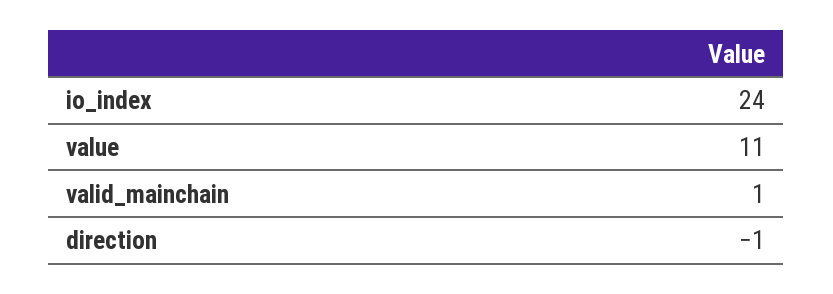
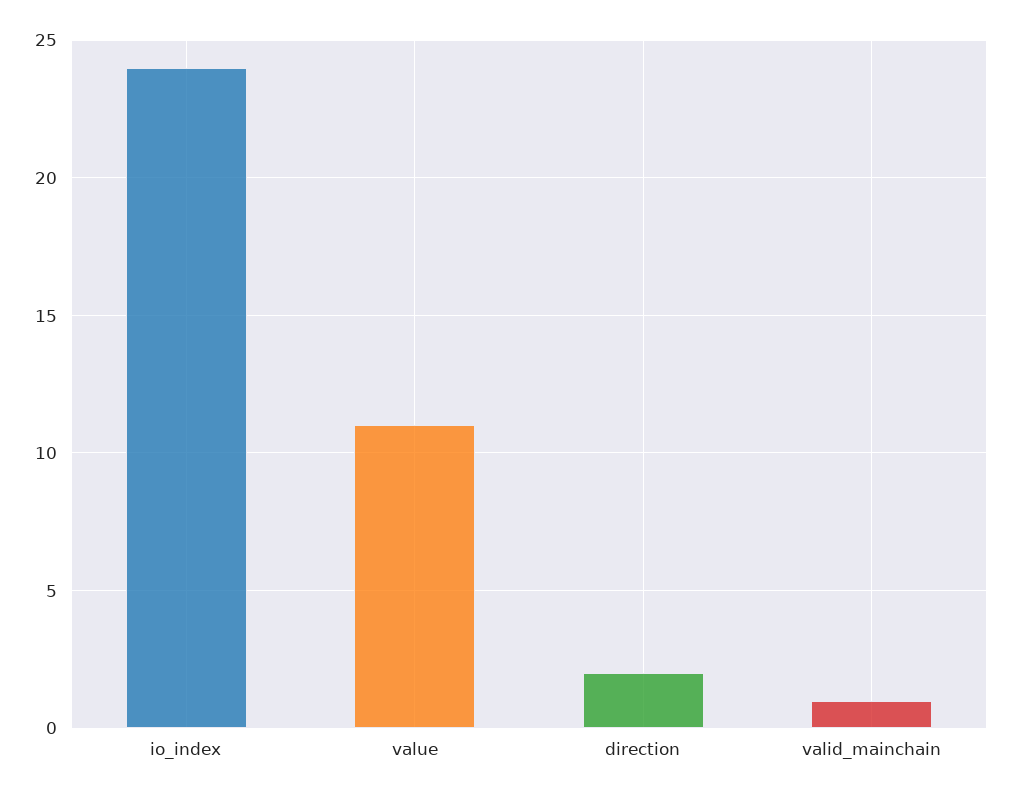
direction: -1 -> 2

